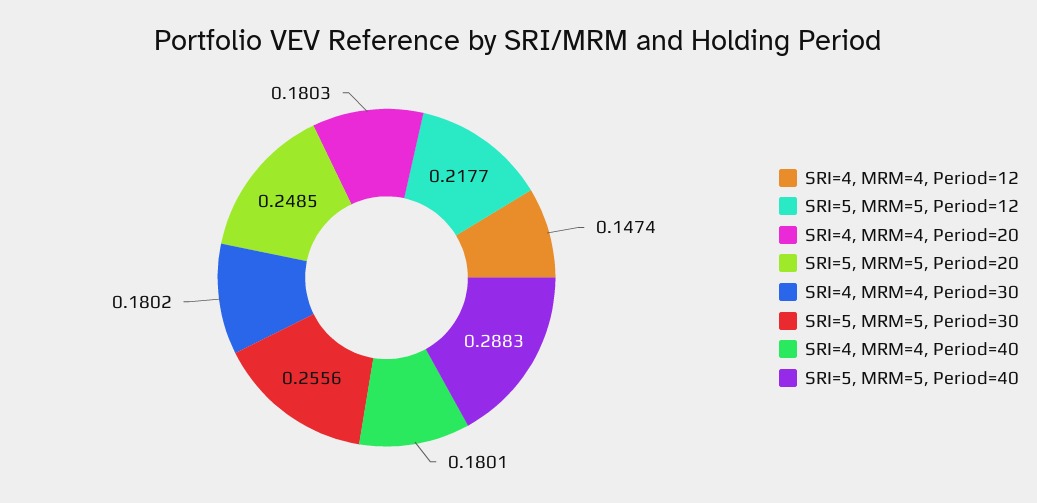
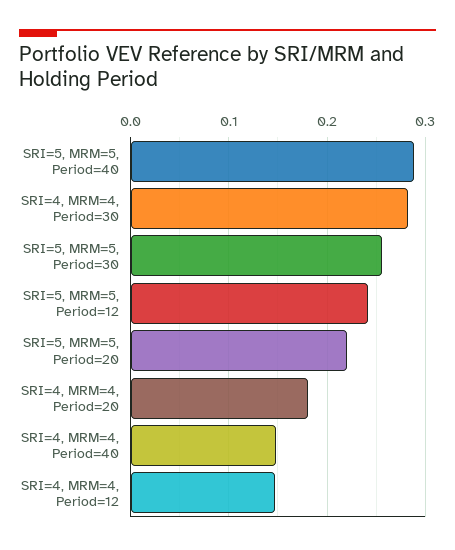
SRI=5, MRM=5, Period=12: 0.2177 -> 0.24
SRI=5, MRM=5, Period=20: 0.2485 -> 0.22
SRI=4, MRM=4, Period=30: 0.1802 -> 0.28
SRI=4, MRM=4, Period=40: 0.1801 -> 0.15

